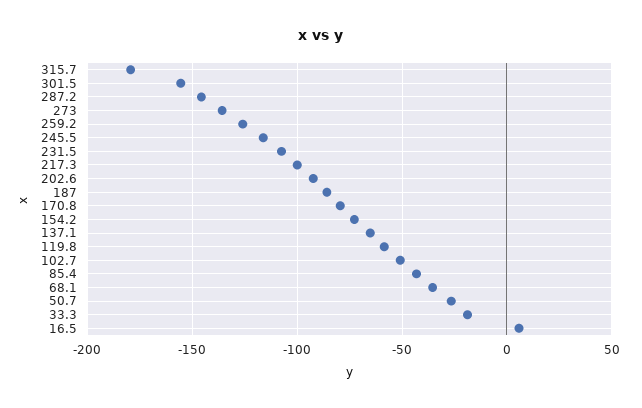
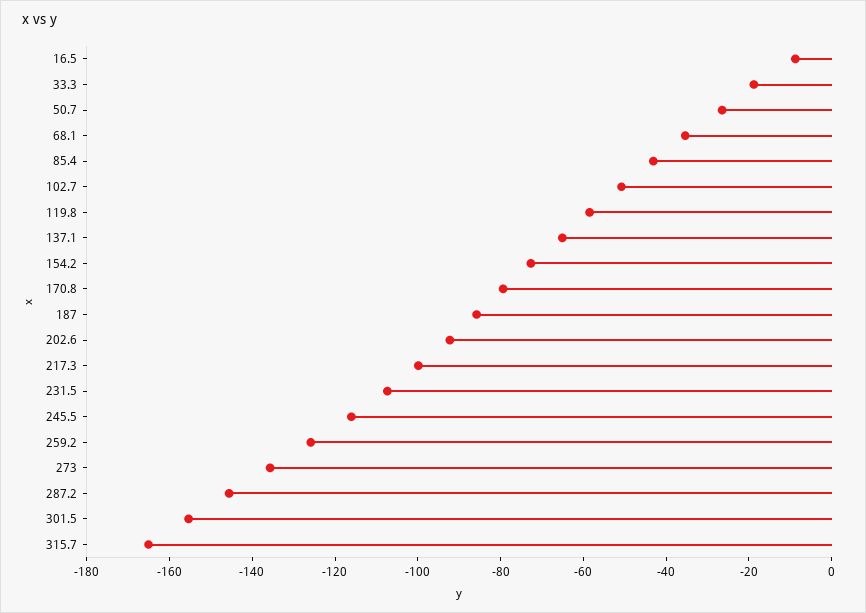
315.7: -180 -> -165
16.5: 5 -> -10

